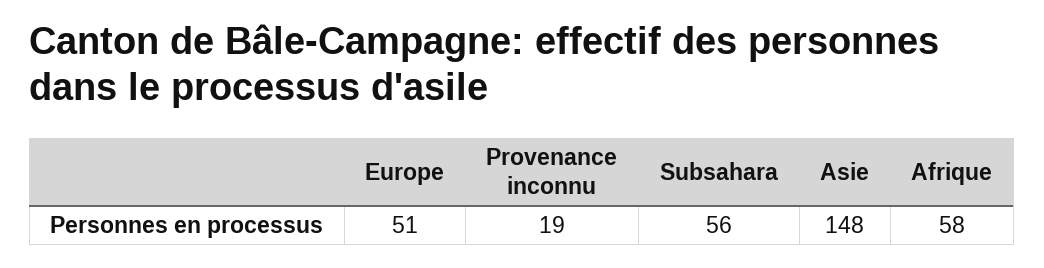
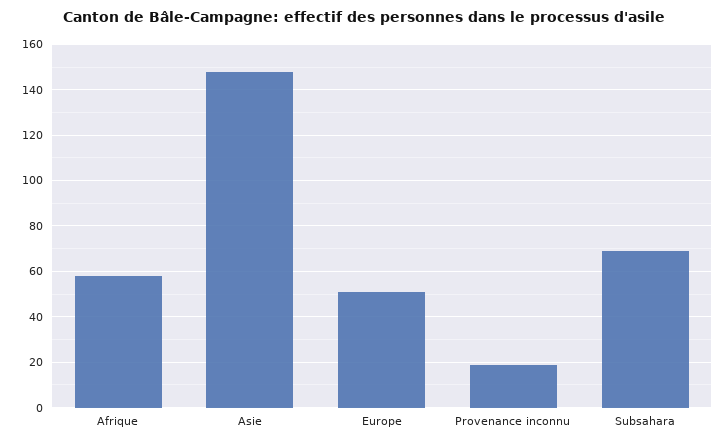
Subsahara: 56 -> 70

